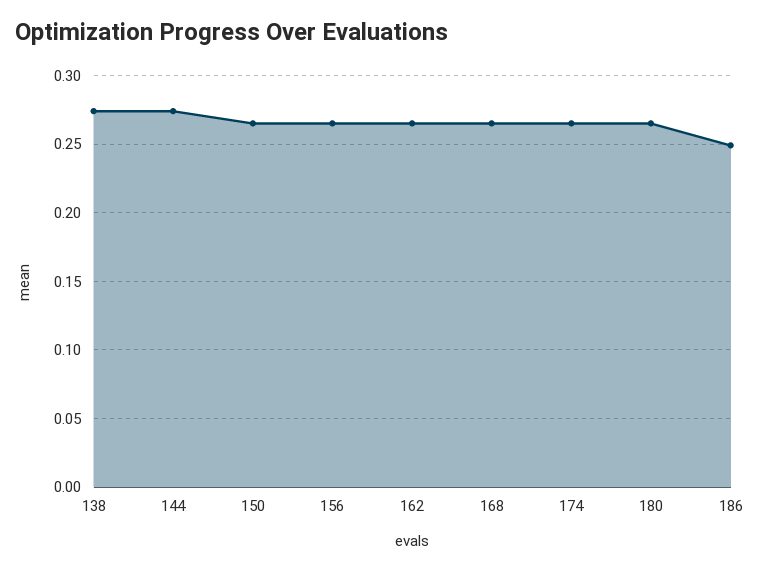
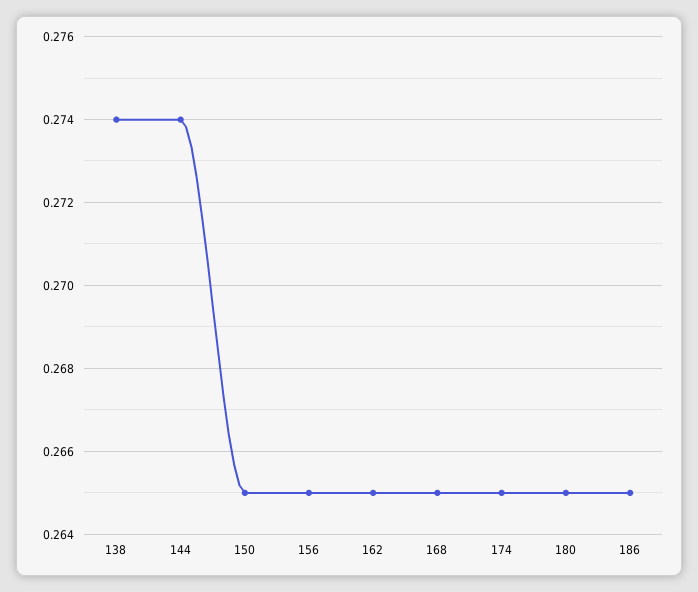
186: 0.25 -> 0.265

